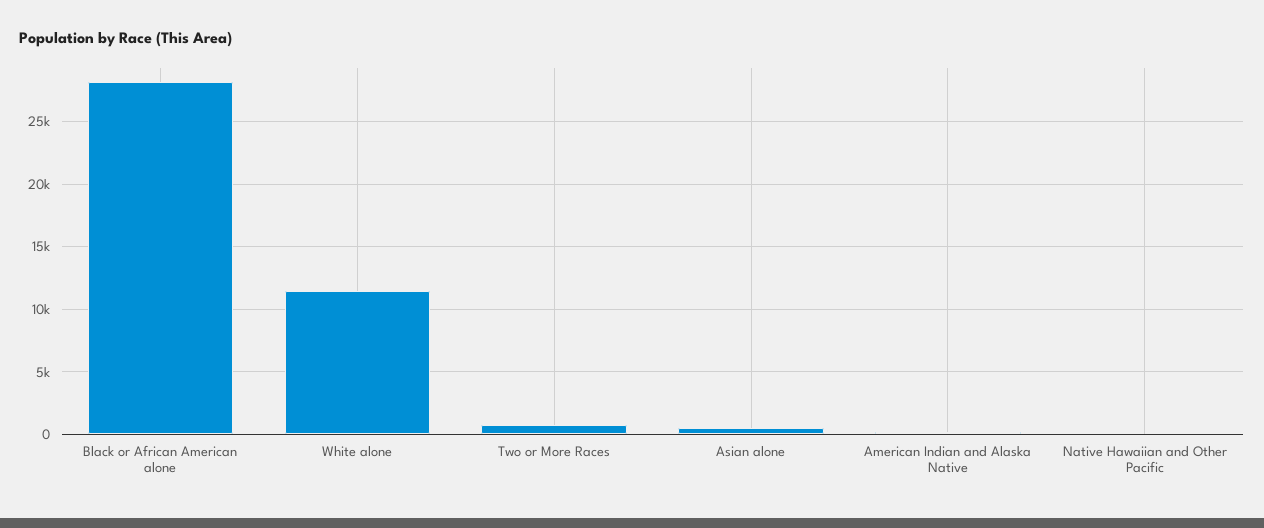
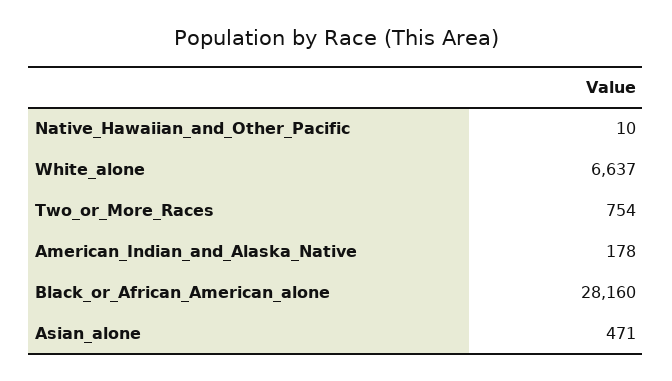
White alone: 11500 -> 6637

